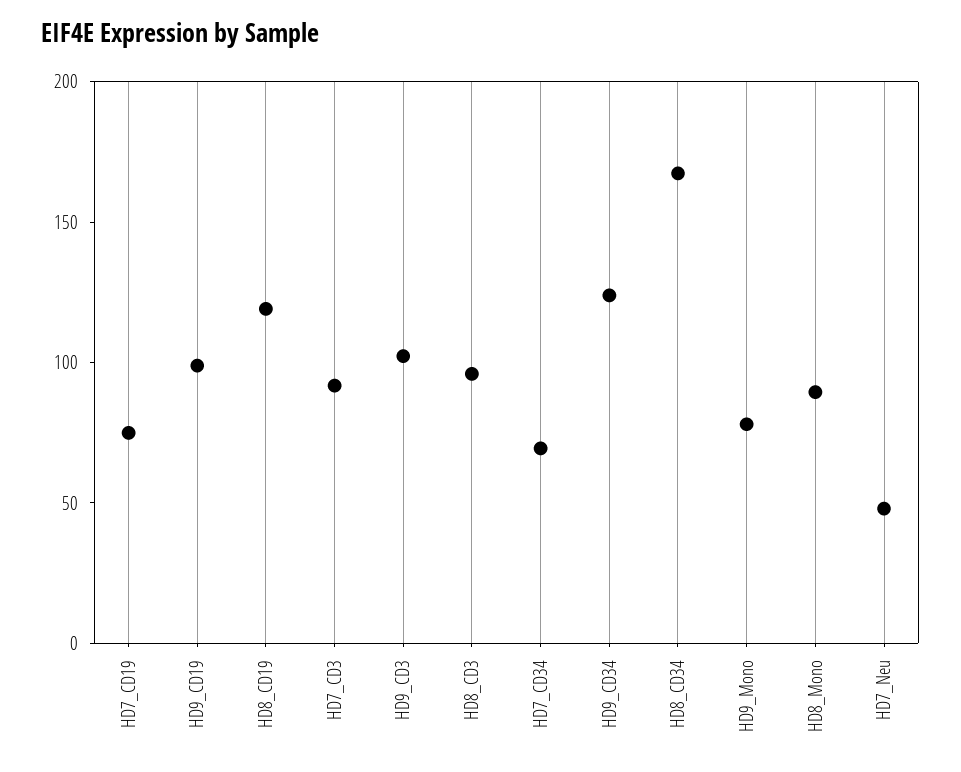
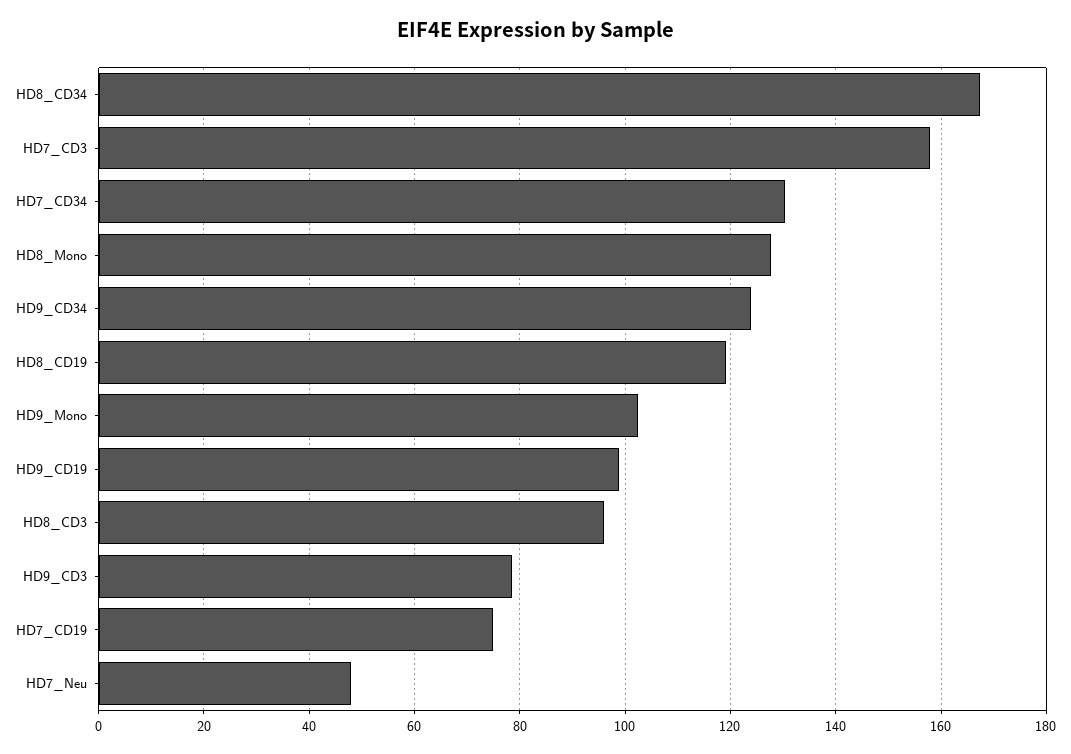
HD7_CD3: 90 -> 158
HD9_CD3: 100 -> 78
HD7_CD34: 70 -> 130
HD9_Mono: 80 -> 102
HD8_Mono: 90 -> 128

